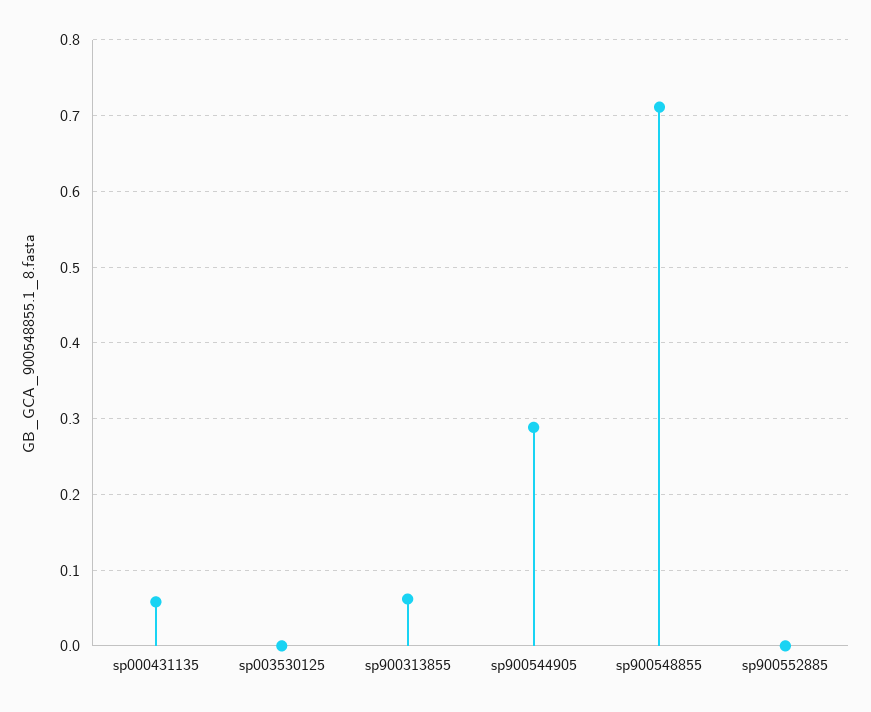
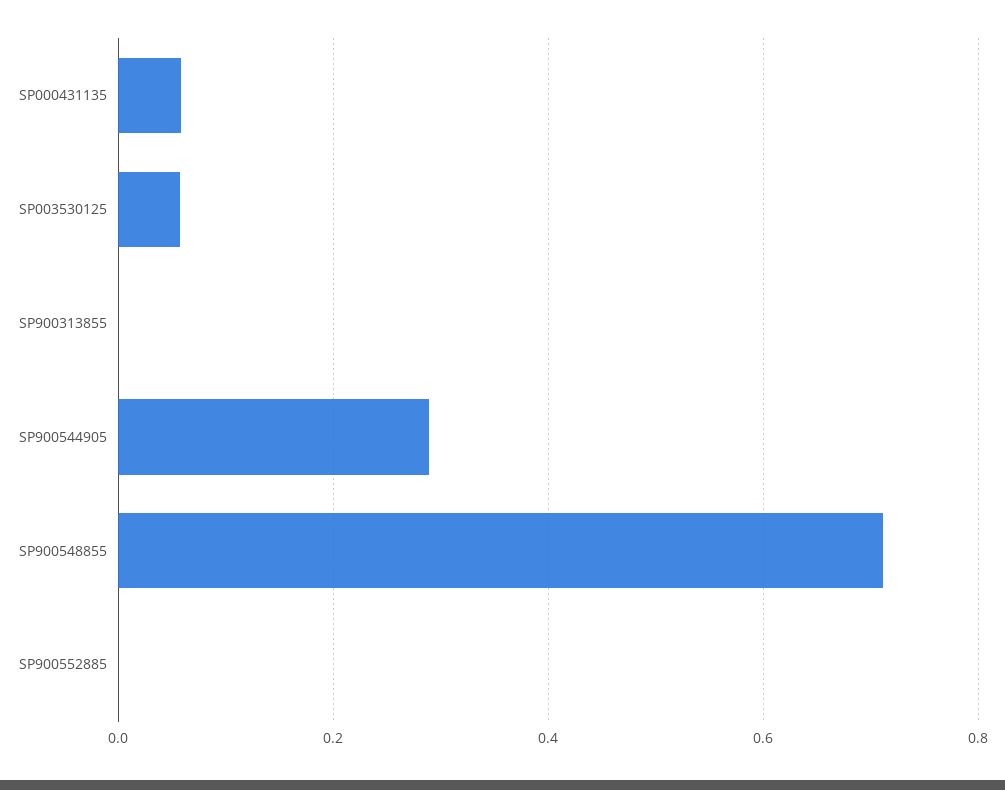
sp003530125: 0 -> 0.06
sp900313855: 0.06 -> 0

